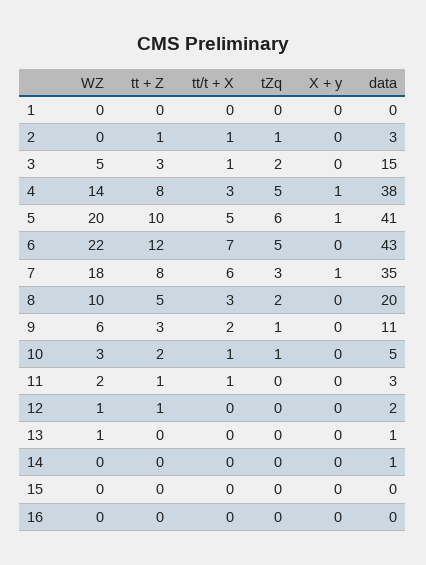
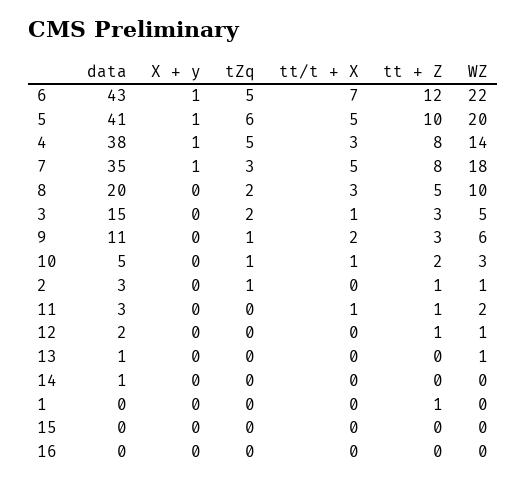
tt + Z, 1: 0 -> 1
WZ, 2: 0 -> 1
tt/t + X, 2: 1 -> 0
X + y, 6: 0 -> 1
tt/t + X, 7: 6 -> 5

